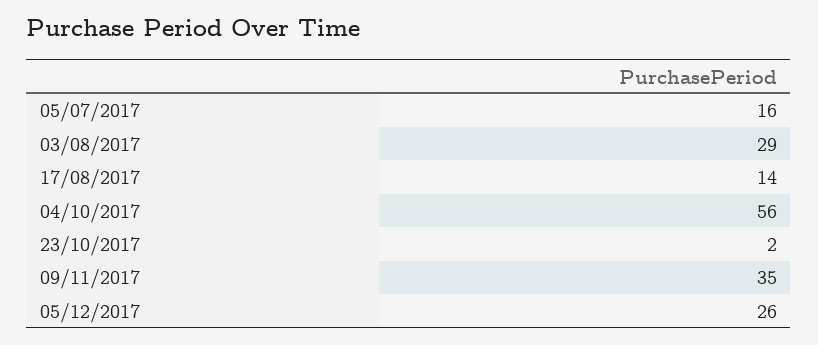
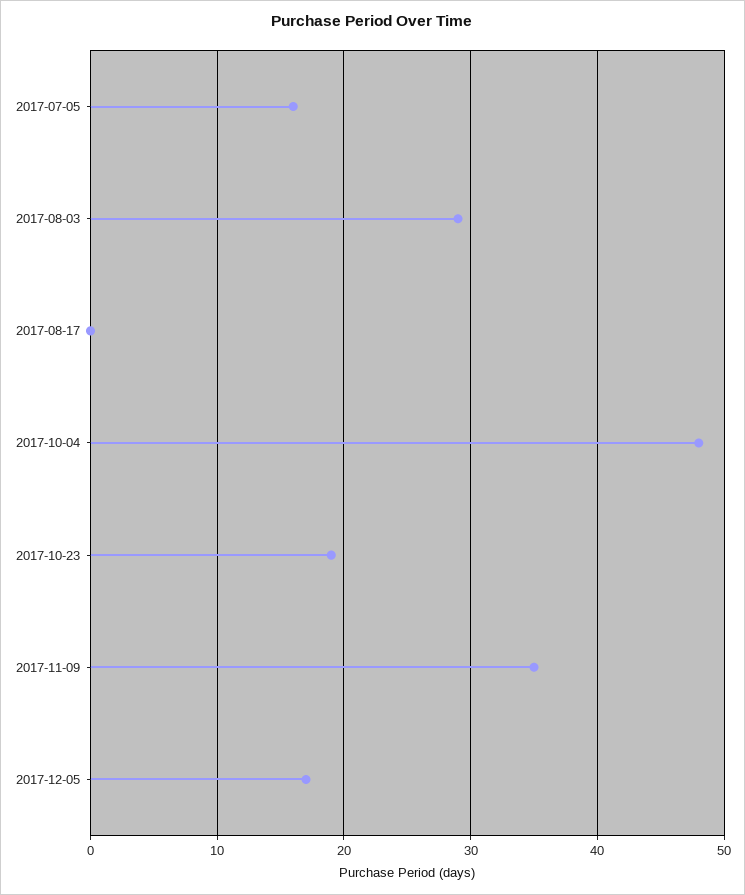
17/08/2017: 14 -> 0
04/10/2017: 56 -> 48
23/10/2017: 2 -> 19
05/12/2017: 26 -> 17

